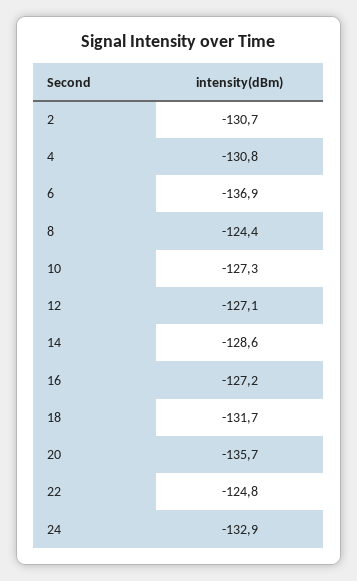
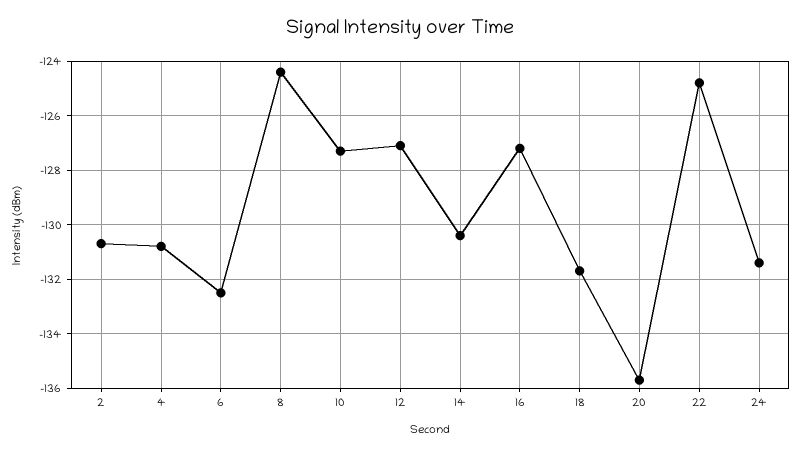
6: -136.9 -> -132.5
14: -128.6 -> -130.5
24: -132.9 -> -131.5

